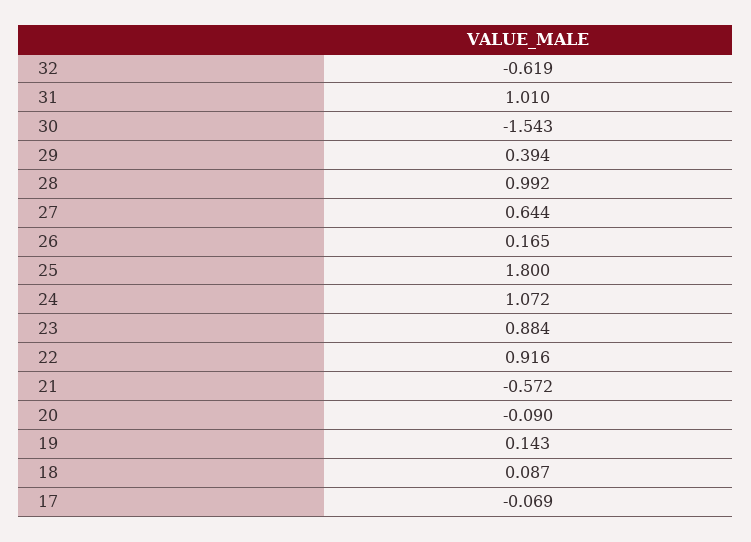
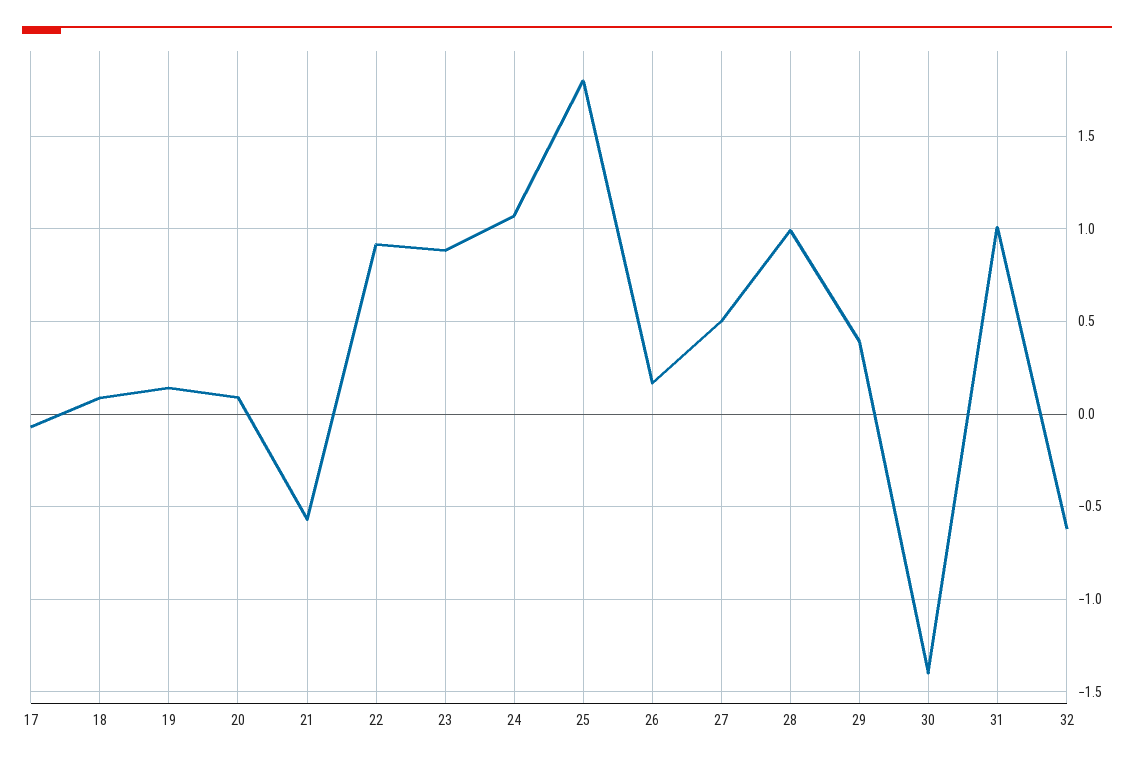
30: -1.543 -> -1.4
27: 0.644 -> 0.5
20: -0.09 -> 0.1

